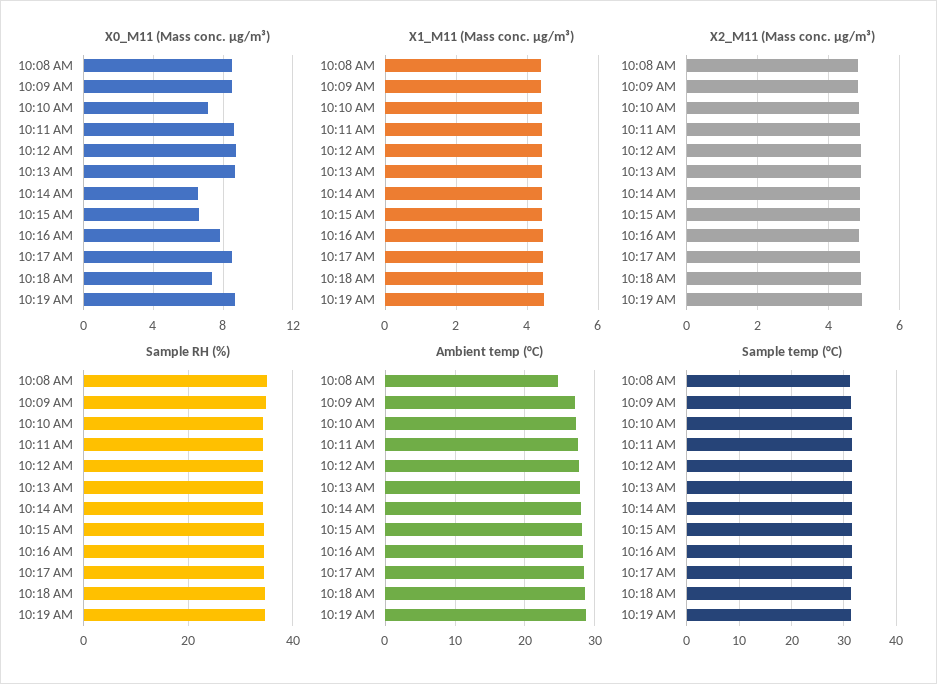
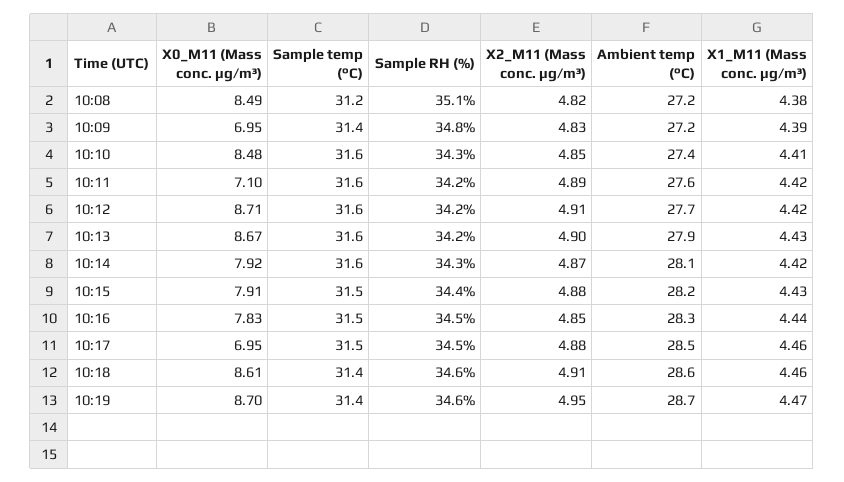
X0_M11 (Mass conc. μg/m³), 10:09 AM: 8.5 -> 6.95
X0_M11 (Mass conc. μg/m³), 10:10 AM: 7 -> 8.48
X0_M11 (Mass conc. μg/m³), 10:11 AM: 8.5 -> 7.1
X0_M11 (Mass conc. μg/m³), 10:14 AM: 6.5 -> 7.92
X0_M11 (Mass conc. μg/m³), 10:15 AM: 6.5 -> 7.91
X0_M11 (Mass conc. μg/m³), 10:17 AM: 8.5 -> 6.95
X0_M11 (Mass conc. μg/m³), 10:18 AM: 7.5 -> 8.61
Ambient temp (°C), 10:08 AM: 25 -> 27.2

